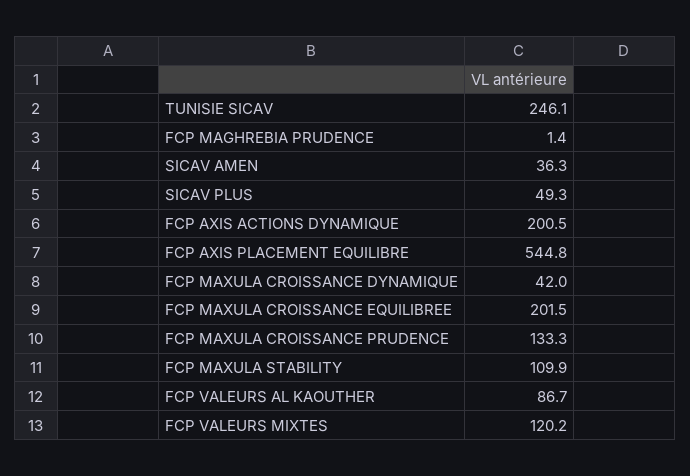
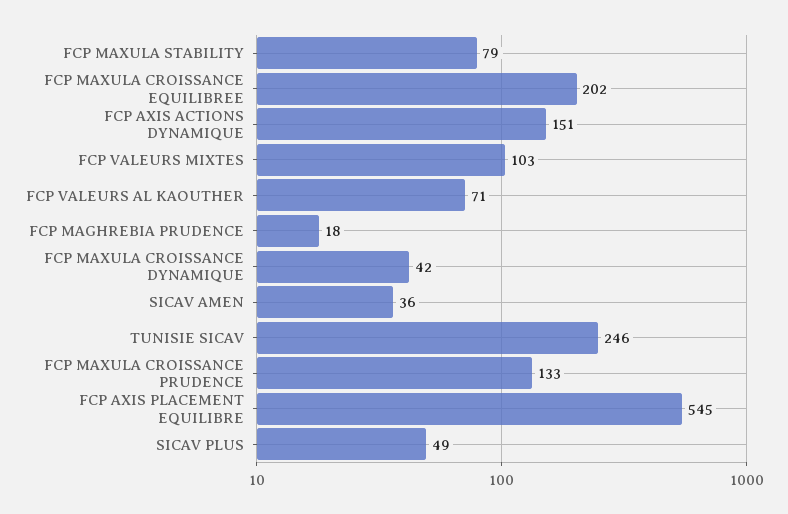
FCP MAGHREBIA PRUDENCE: 1.4 -> 18
FCP AXIS ACTIONS DYNAMIQUE: 200.5 -> 151
FCP MAXULA STABILITY: 109.9 -> 79
FCP VALEURS AL KAOUTHER: 86.7 -> 71
FCP VALEURS MIXTES: 120.2 -> 103

